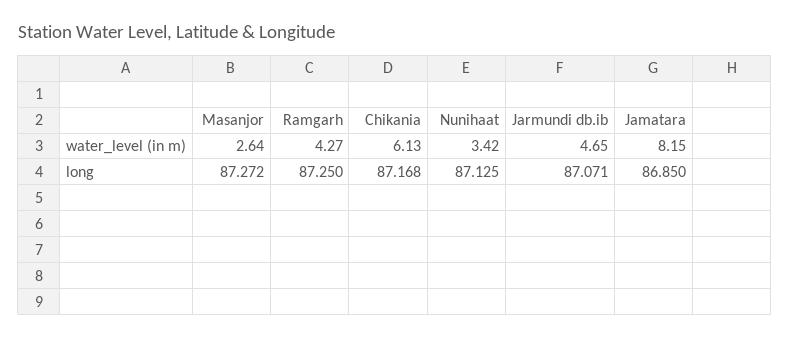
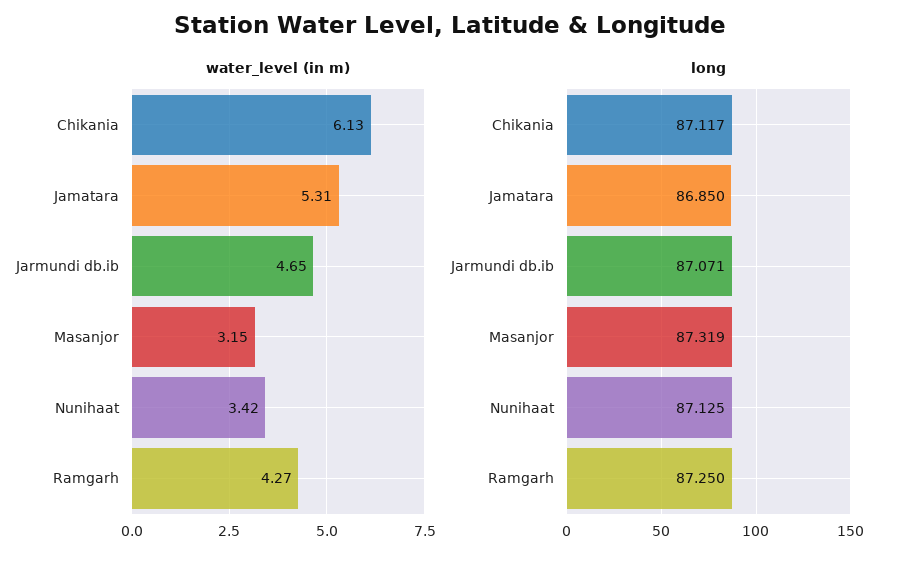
water_level (in m), Masanjor: 2.64 -> 3.15
water_level (in m), Jamatara: 8.15 -> 5.31
long, Masanjor: 87.272 -> 87.319
long, Chikania: 87.168 -> 87.117

